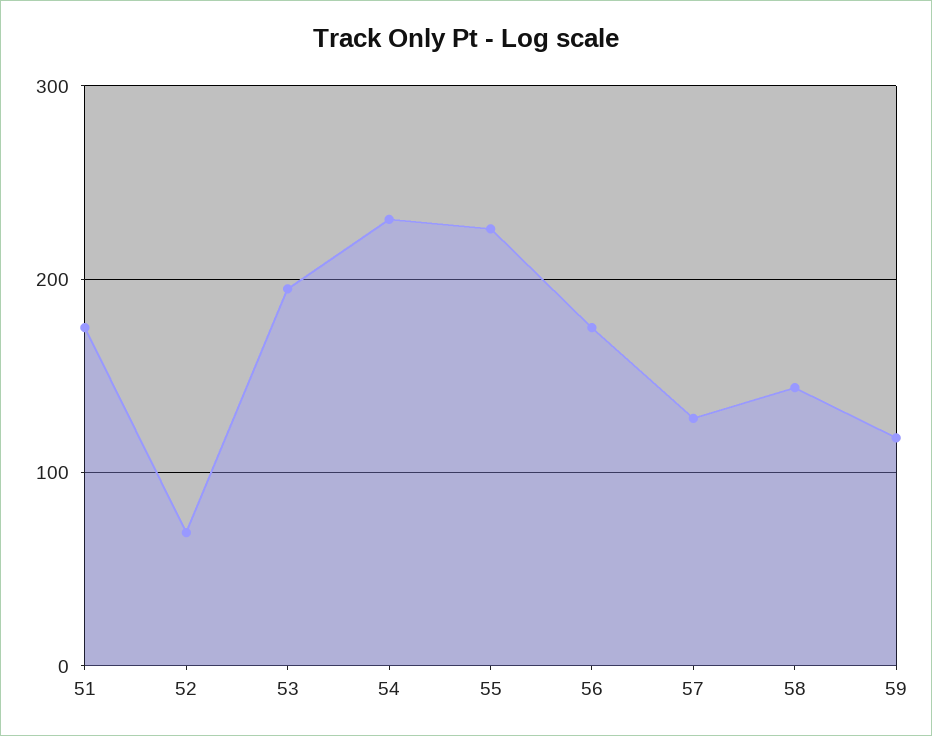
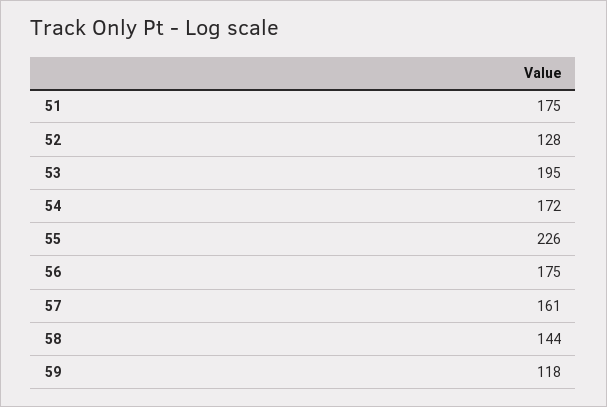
52: 70 -> 128
54: 230 -> 172
57: 130 -> 161

